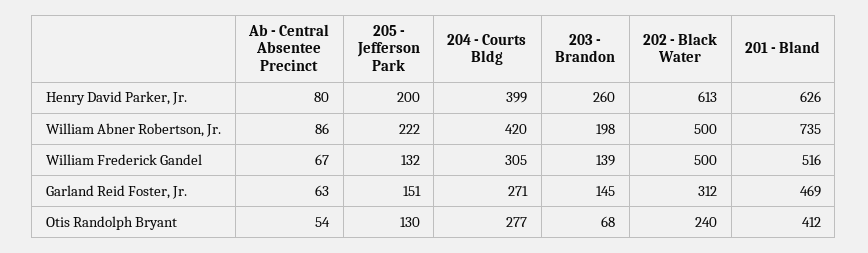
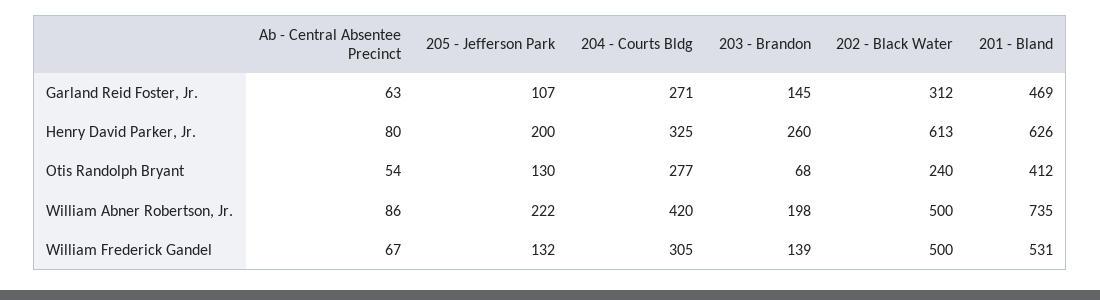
204 - Courts Bldg, Henry David Parker, Jr.: 399 -> 325
201 - Bland, William Frederick Gandel: 516 -> 531
205 - Jefferson Park, Garland Reid Foster, Jr.: 151 -> 107

